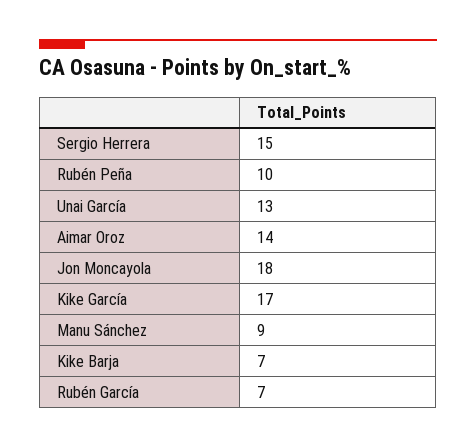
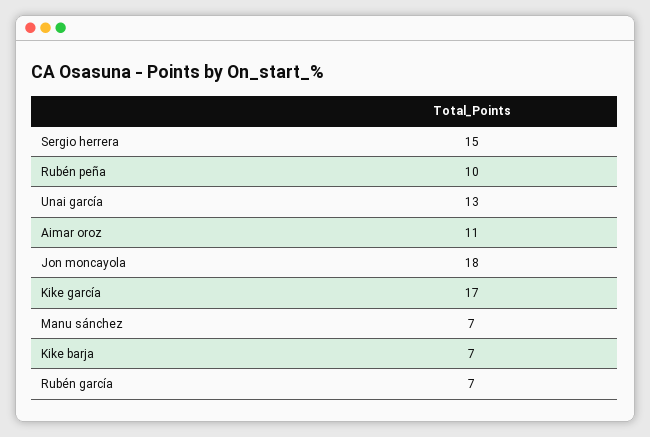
Aimar Oroz: 14 -> 11
Manu Sánchez: 9 -> 7

